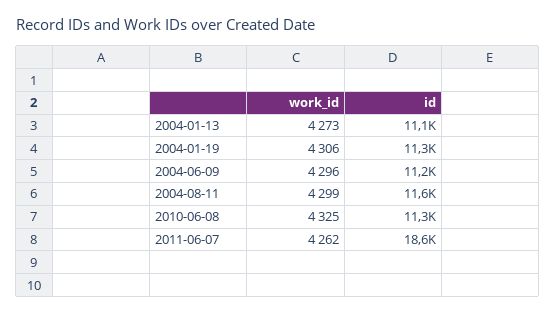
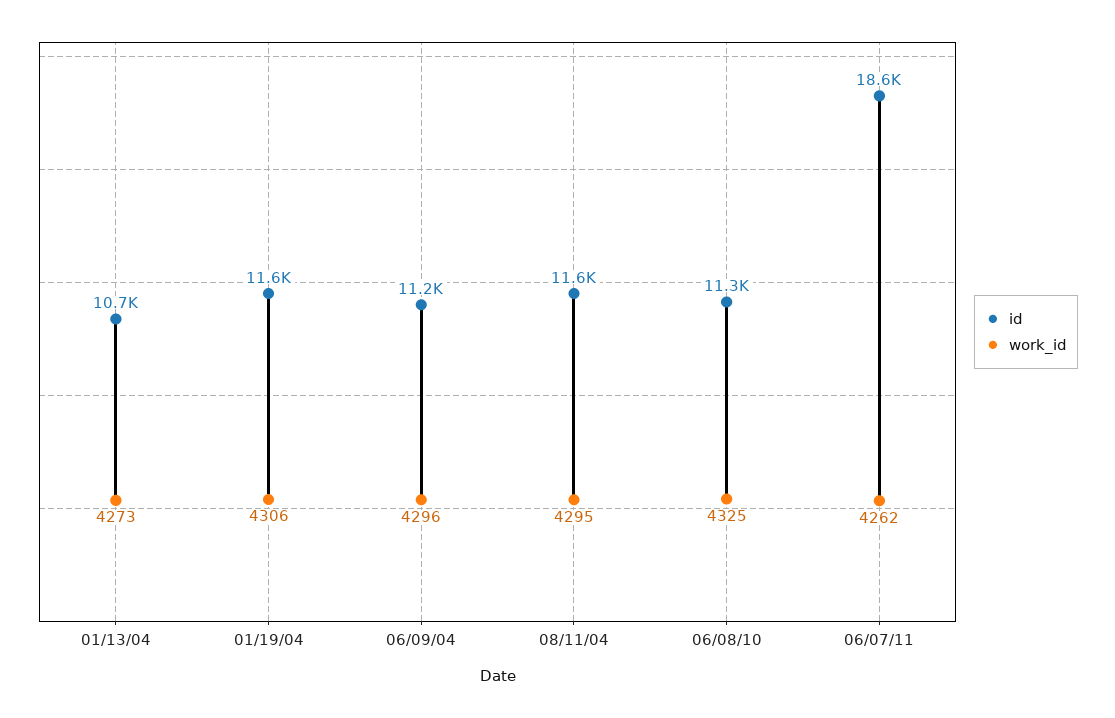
id, 2004-01-13: 11100 -> 10700
id, 2004-01-19: 11300 -> 11600
work_id, 2004-08-11: 4299 -> 4295

